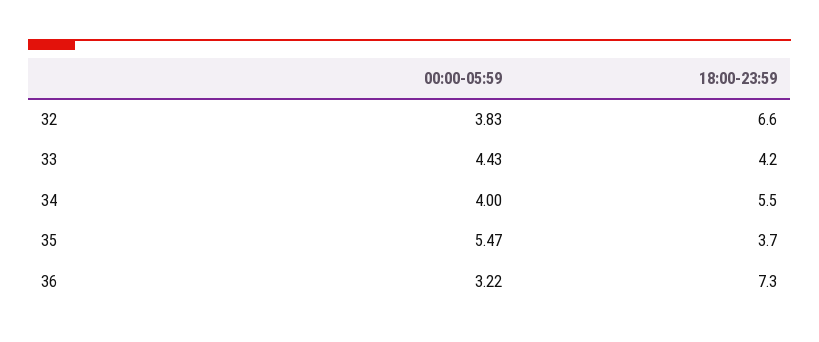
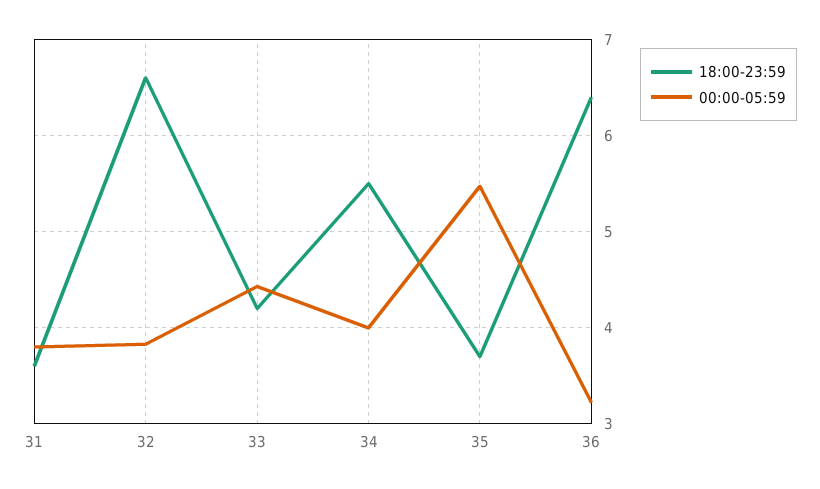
18:00-23:59, 36: 7.3 -> 6.4
18:00-23:59, 31: none -> 3.6
00:00-05:59, 31: none -> 3.8

